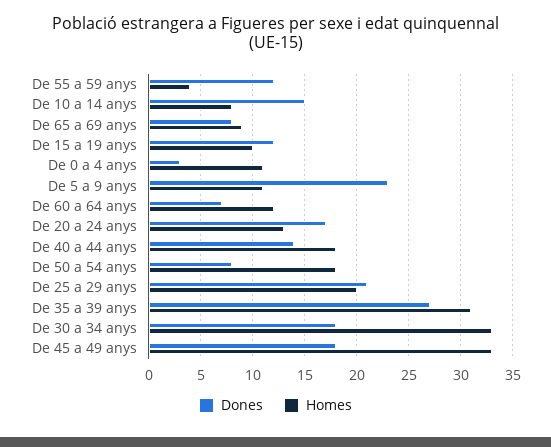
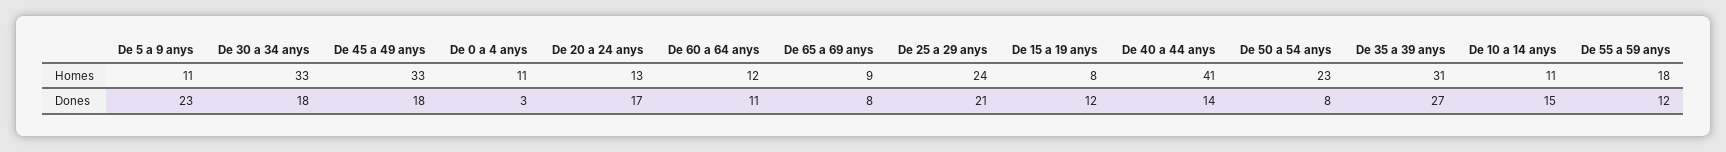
Homes, De 55 a 59 anys: 4 -> 18
Homes, De 10 a 14 anys: 8 -> 11
Homes, De 15 a 19 anys: 10 -> 8
Dones, De 60 a 64 anys: 7 -> 11
Homes, De 40 a 44 anys: 18 -> 41
Homes, De 50 a 54 anys: 18 -> 23
Homes, De 25 a 29 anys: 20 -> 24

